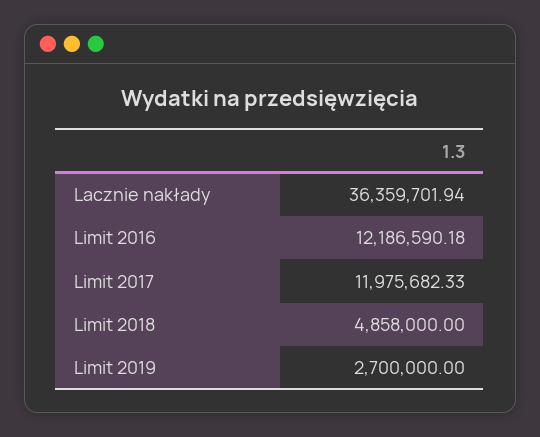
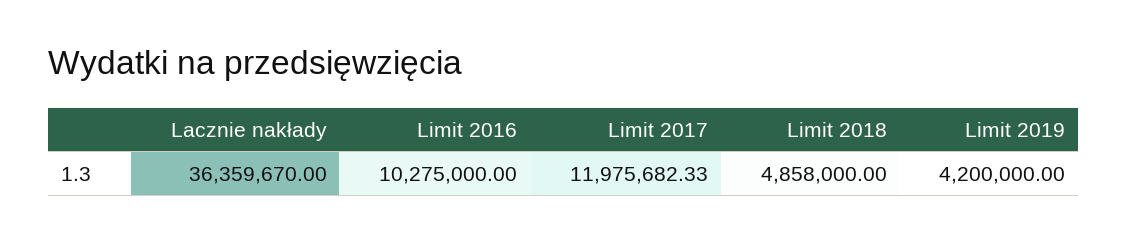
Lacznie nakłady: 36359701.94 -> 36359670
Limit 2016: 12186590.18 -> 10275000
Limit 2019: 2700000 -> 4200000

